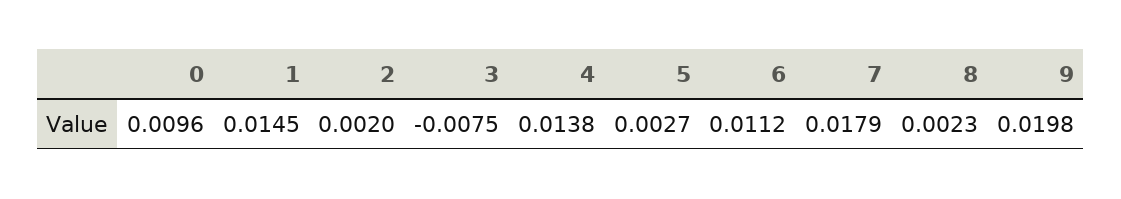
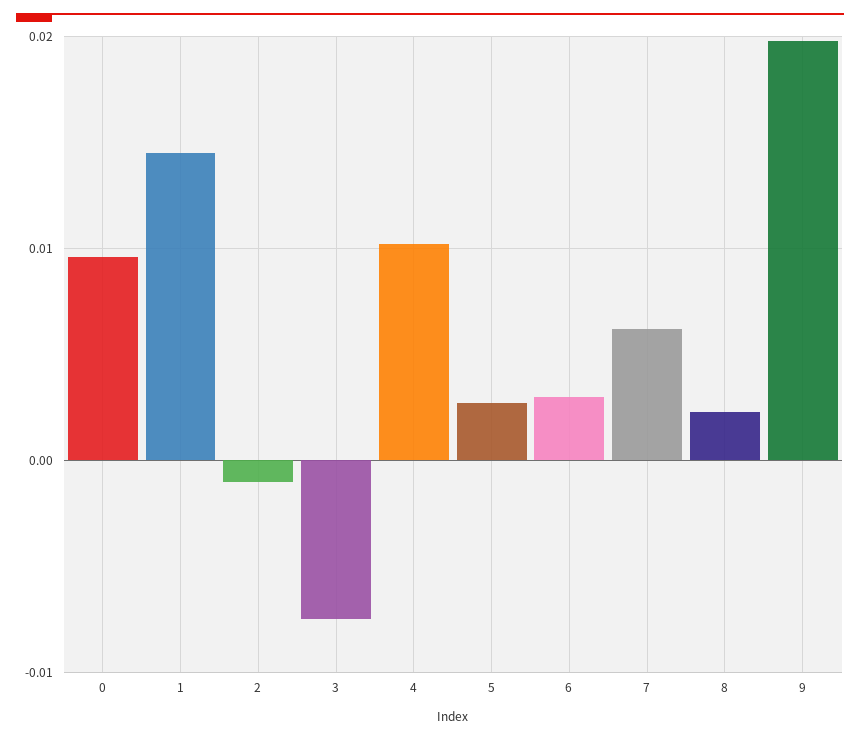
2: 0.002 -> -0.001
4: 0.0138 -> 0.01
6: 0.0112 -> 0.003
7: 0.0179 -> 0.006

